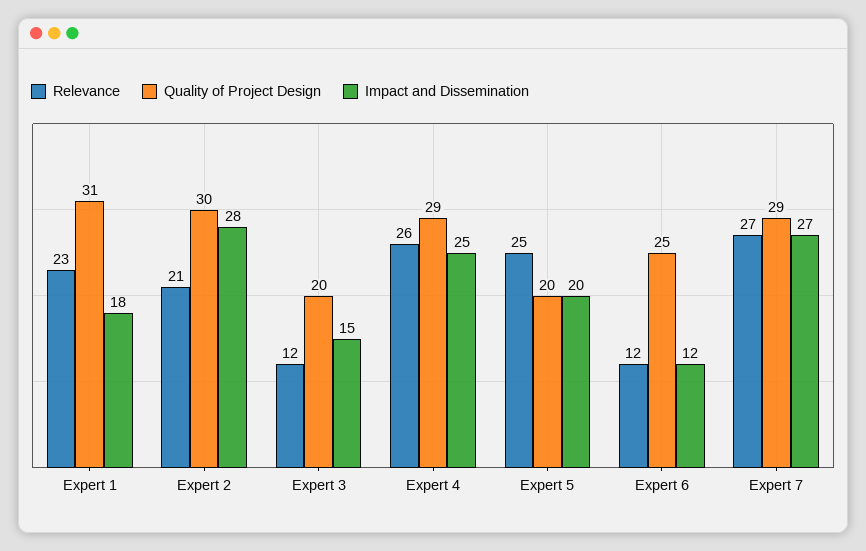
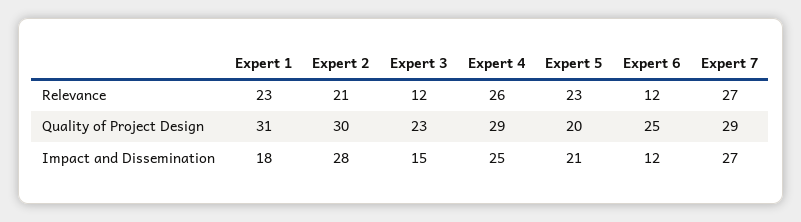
Quality of Project Design, Expert 3: 20 -> 23
Relevance, Expert 5: 25 -> 23
Impact and Dissemination, Expert 5: 20 -> 21

